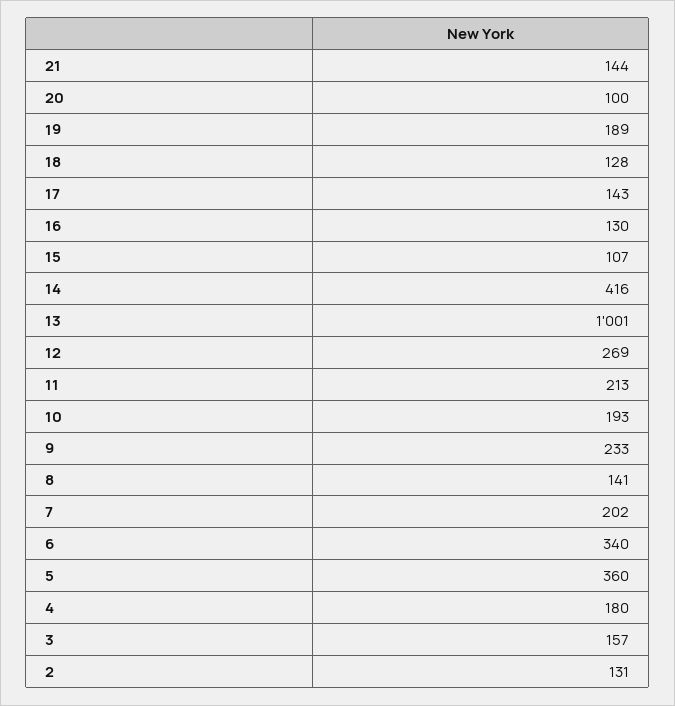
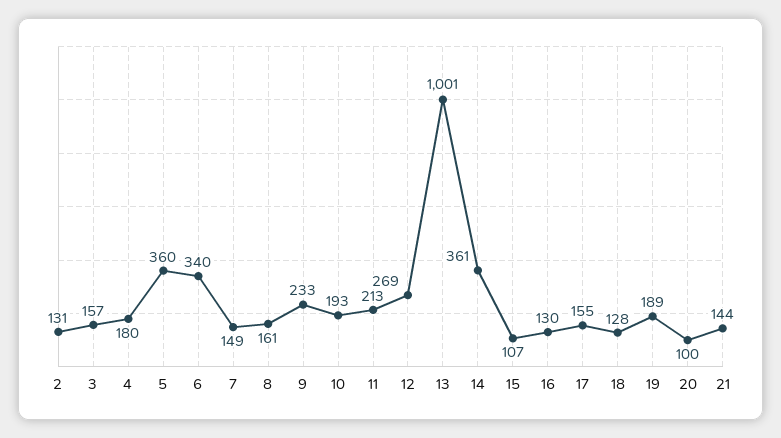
17: 143 -> 155
14: 416 -> 361
8: 141 -> 161
7: 202 -> 149

